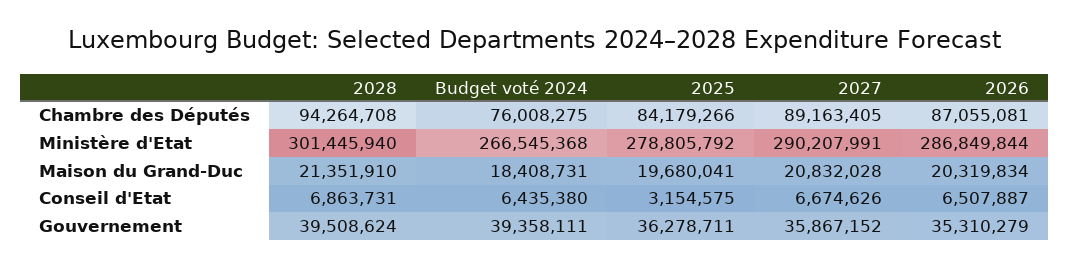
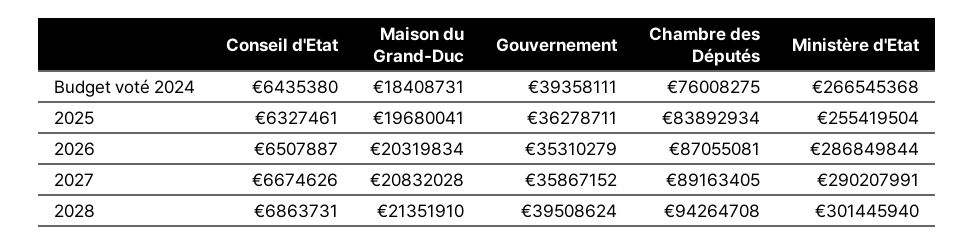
2025, Chambre des Députés: 84179266 -> 83892934
2025, Ministère d'Etat: 278805792 -> 255419504
2025, Conseil d'Etat: 3154575 -> 6327461

